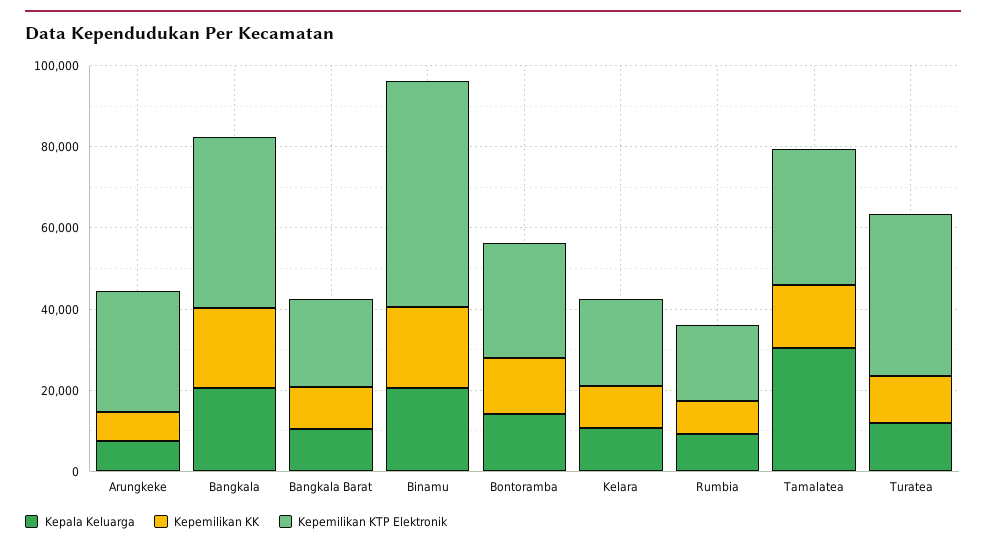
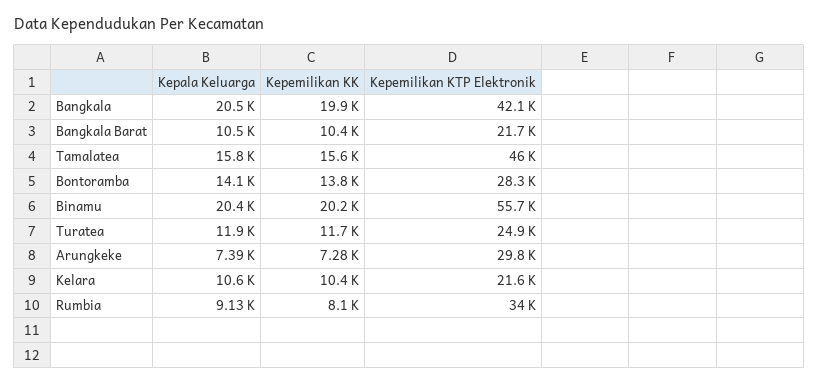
Kepemilikan KTP Elektronik, Rumbia: 20000 -> 34000
Kepala Keluarga, Tamalatea: 30000 -> 15800
Kepemilikan KTP Elektronik, Tamalatea: 35000 -> 46000
Kepemilikan KTP Elektronik, Turatea: 40000 -> 24900

